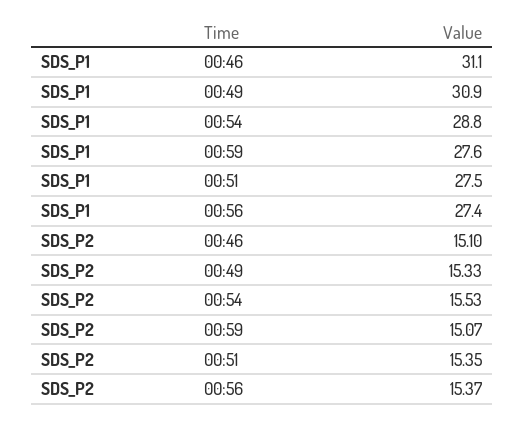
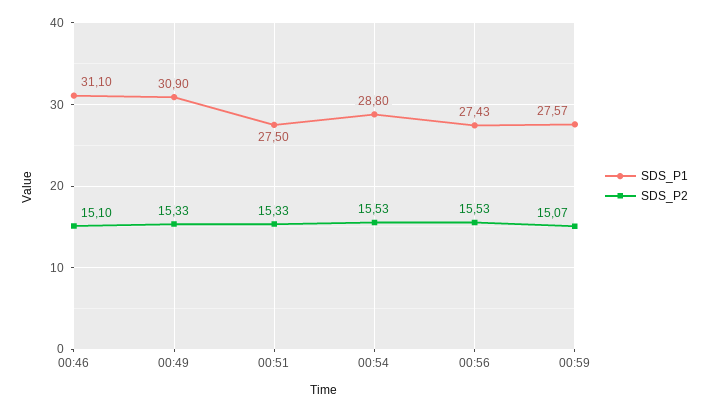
SDS_P2, 00:51: 15.35 -> 15.33
SDS_P2, 00:56: 15.37 -> 15.53

